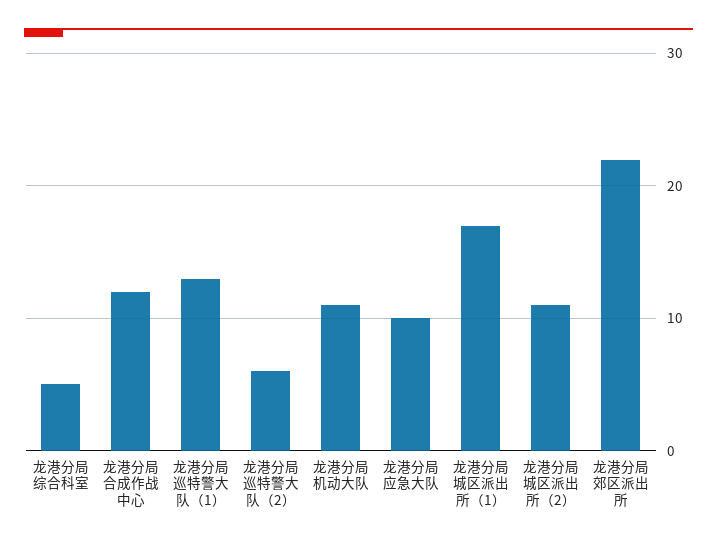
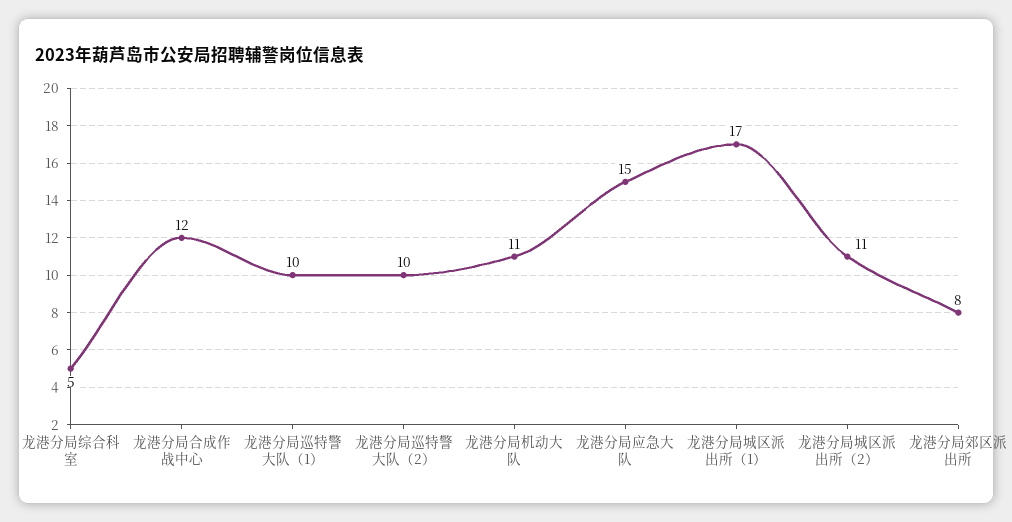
龙港分局巡特警大队（1）: 13 -> 10
龙港分局巡特警大队（2）: 6 -> 10
龙港分局应急大队: 10 -> 15
龙港分局郊区派出所: 22 -> 8

